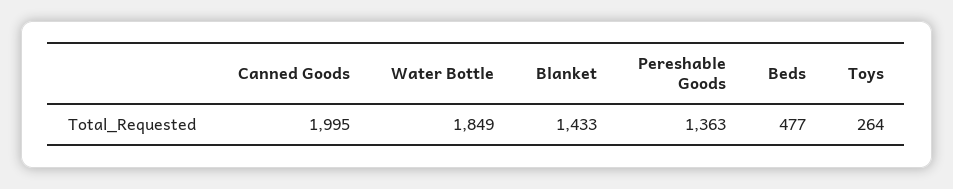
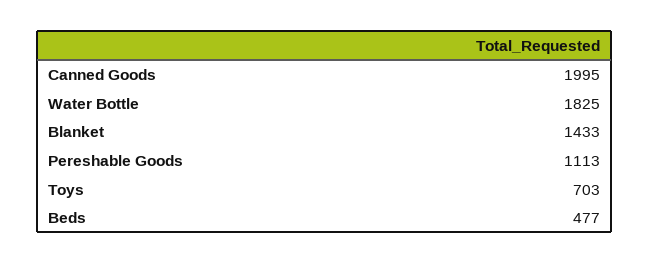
Water Bottle: 1849 -> 1825
Pereshable Goods: 1363 -> 1113
Toys: 264 -> 703

